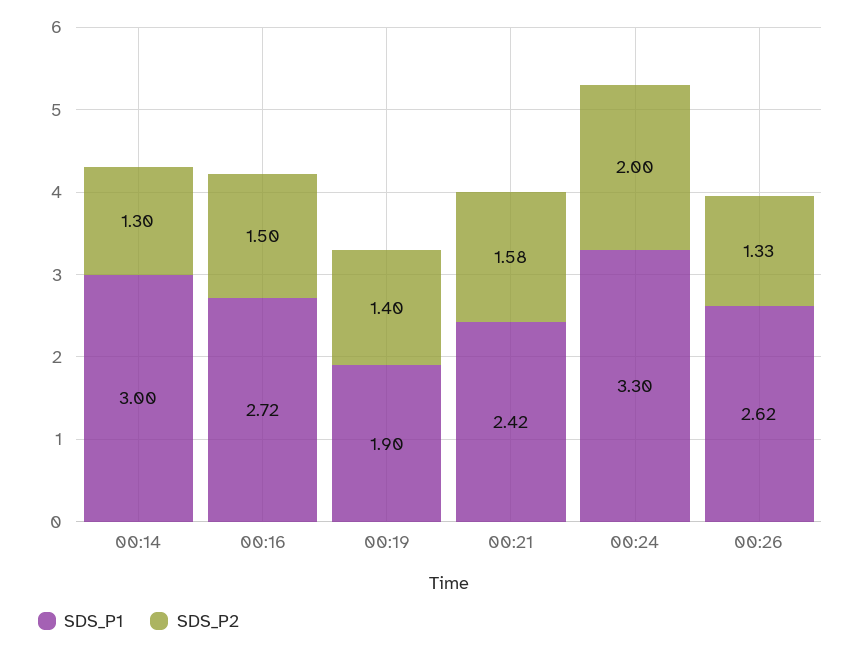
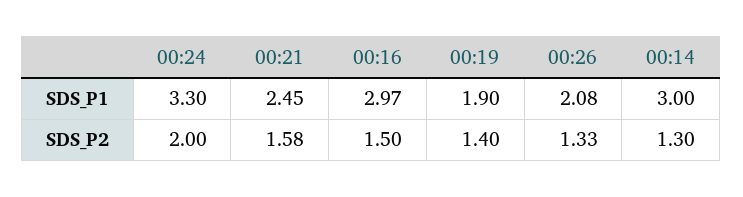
SDS_P1, 00:16: 2.72 -> 2.97
SDS_P1, 00:21: 2.42 -> 2.45
SDS_P1, 00:26: 2.62 -> 2.08

